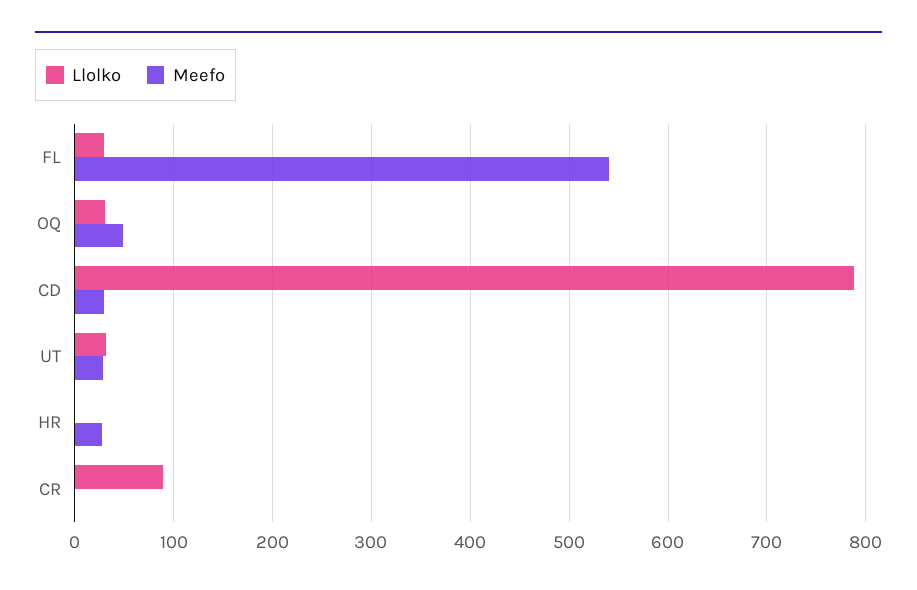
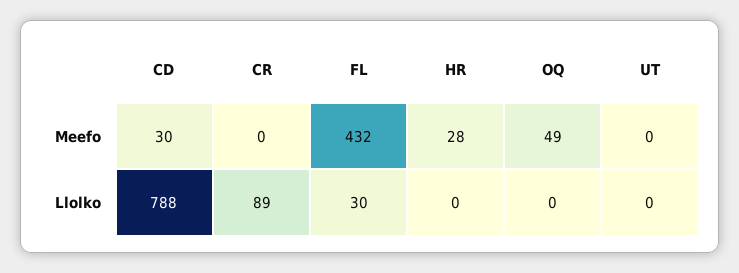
Meefo, FL: 540 -> 432
Llolko, OQ: 30 -> 0
Llolko, UT: 30 -> 0
Meefo, UT: 30 -> 0

